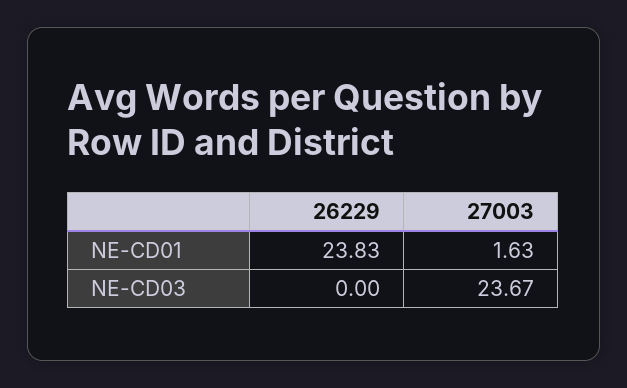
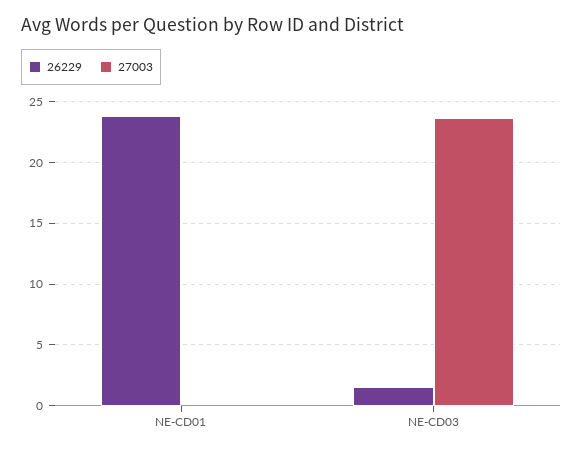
27003, NE-CD01: 1.63 -> 0
26229, NE-CD03: 0 -> 1.5

